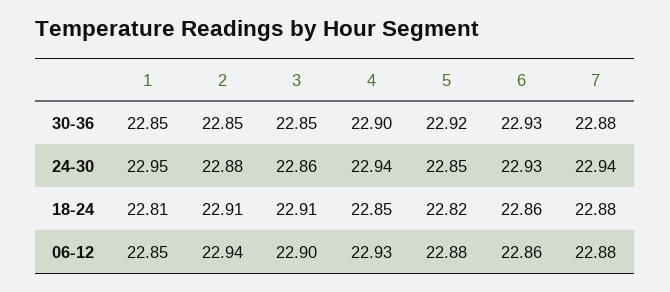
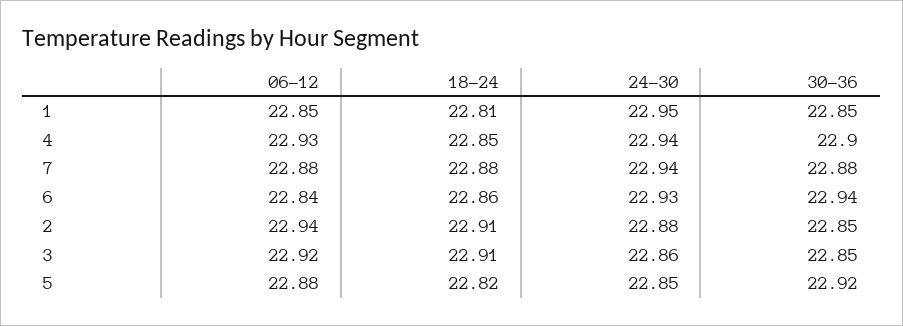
6, 30-36: 22.93 -> 22.94
3, 06-12: 22.9 -> 22.92
6, 06-12: 22.86 -> 22.84

